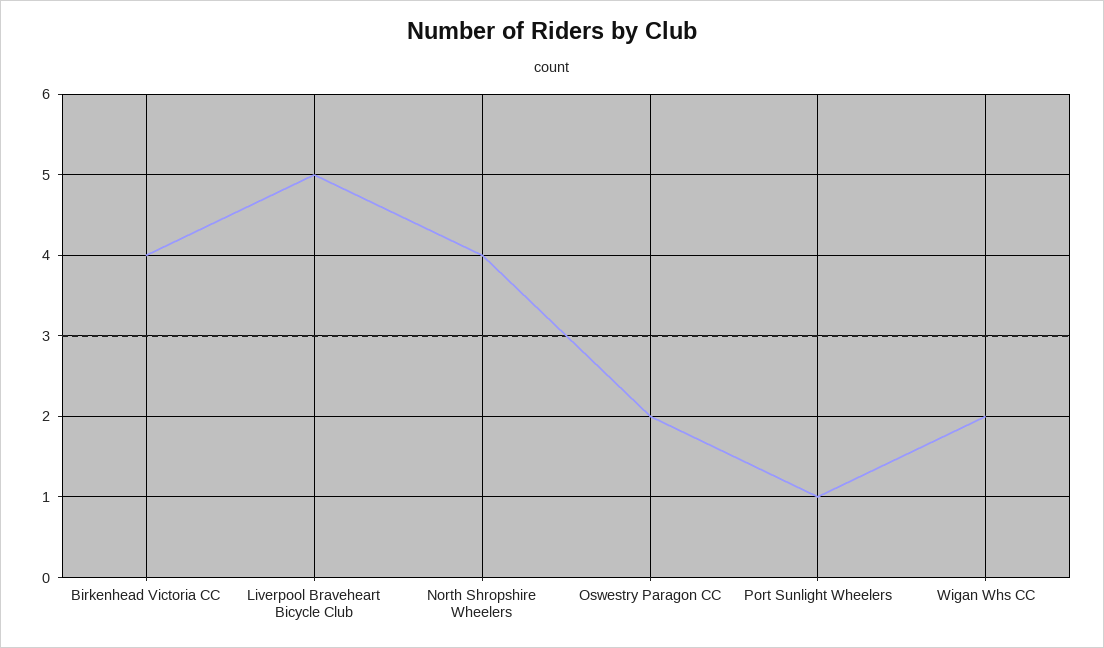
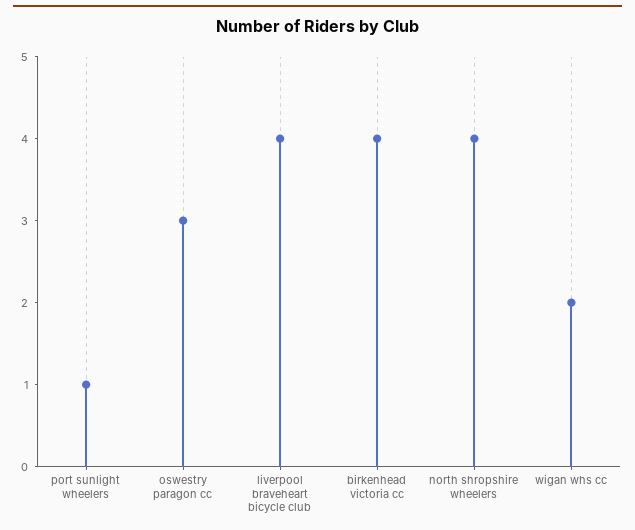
Liverpool Braveheart Bicycle Club: 5 -> 4
Oswestry Paragon CC: 2 -> 3

